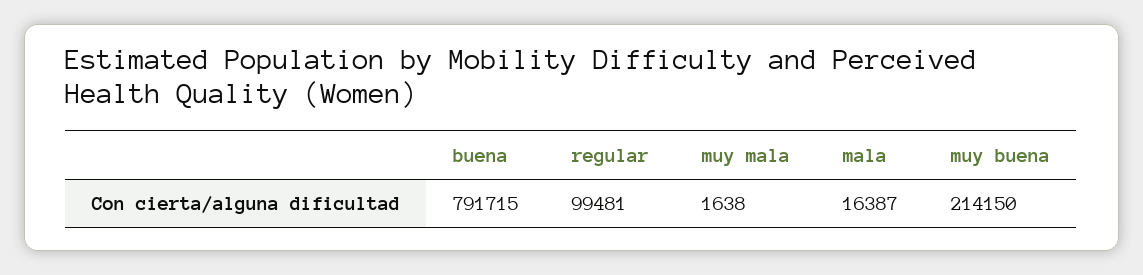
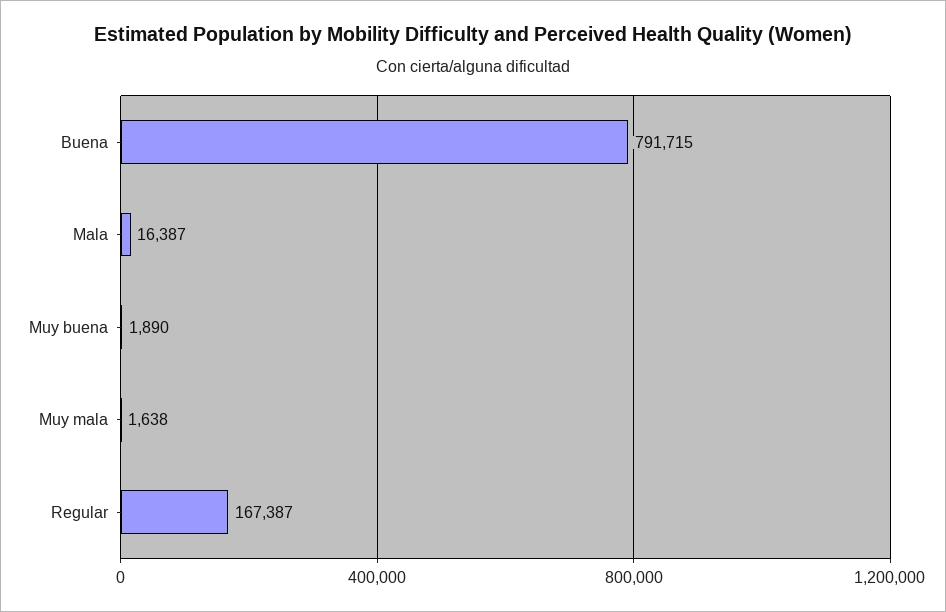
regular: 99481 -> 167387
muy buena: 214150 -> 1890

